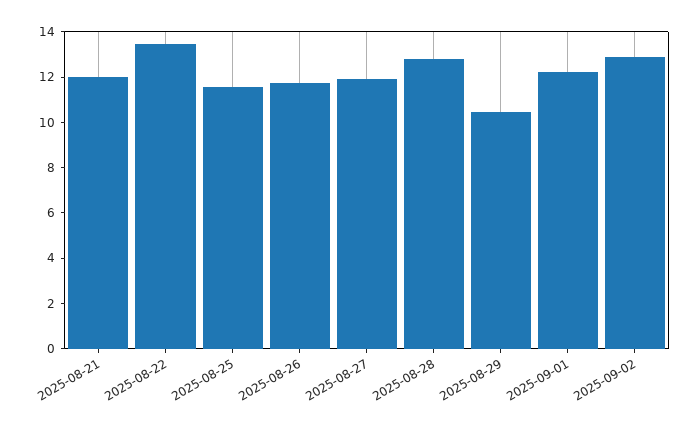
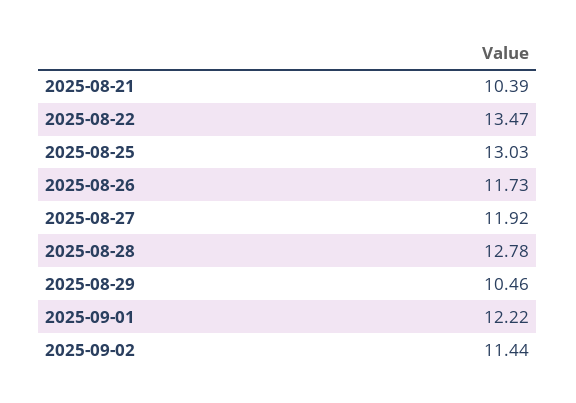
2025-08-21: 12 -> 10.39
2025-08-25: 11.5 -> 13.03
2025-09-02: 13 -> 11.44

